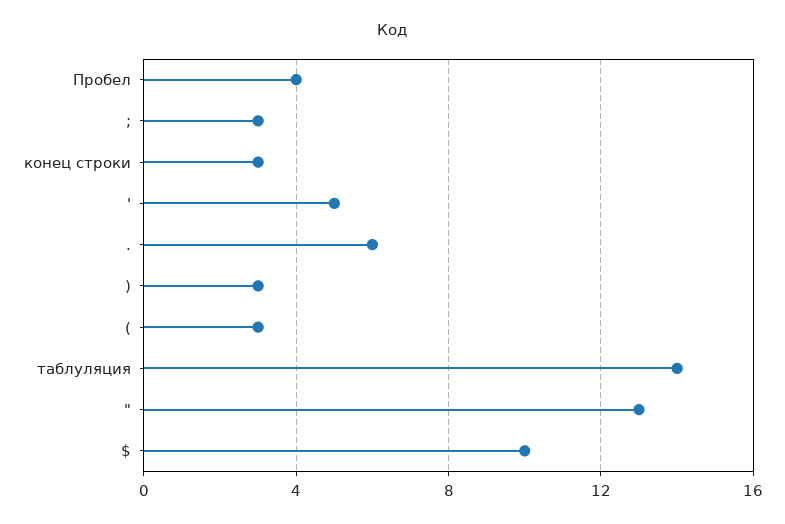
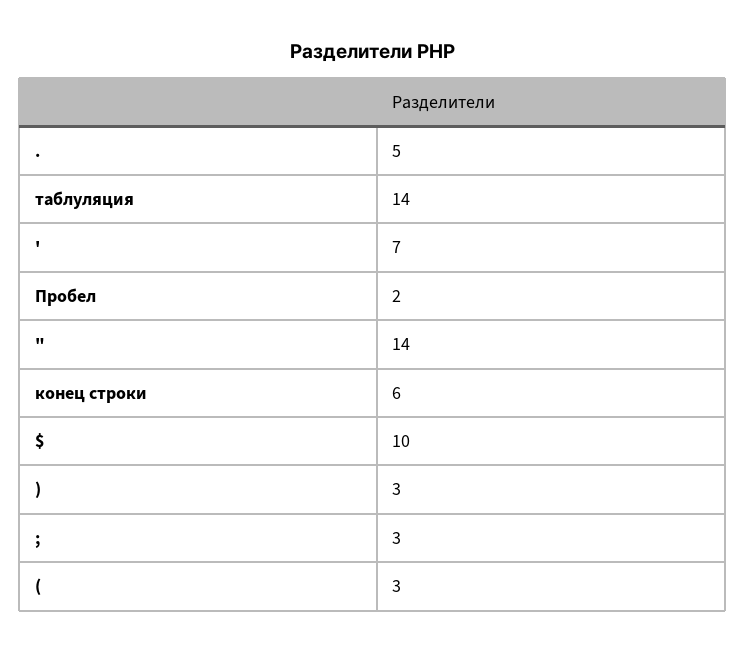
Пробел: 4 -> 2
конец строки: 3 -> 6
': 5 -> 7
.: 6 -> 5
": 13 -> 14

